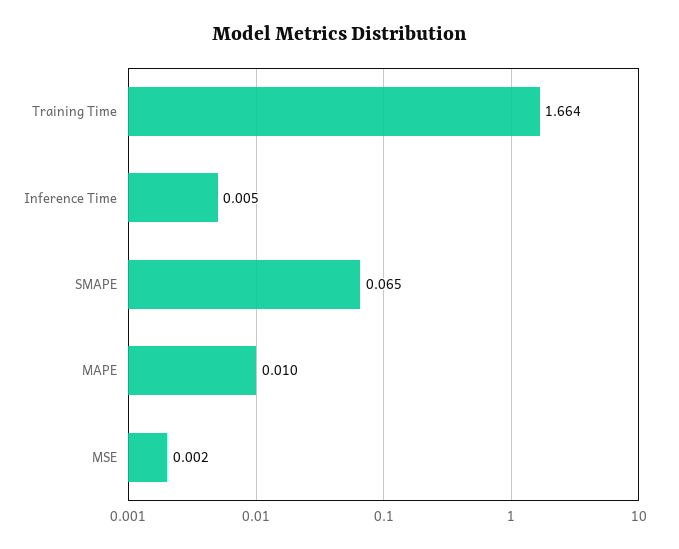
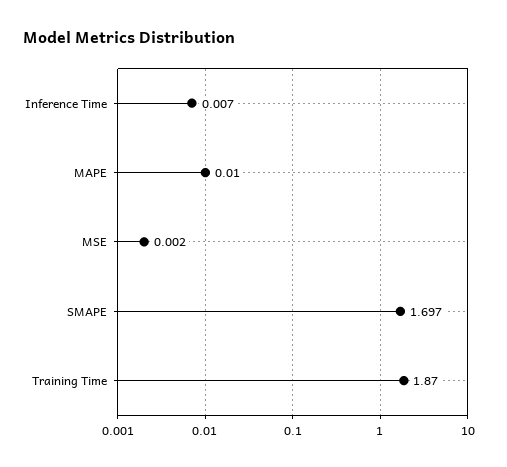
Training Time: 1.664 -> 1.87
Inference Time: 0.005 -> 0.007
SMAPE: 0.065 -> 1.697

